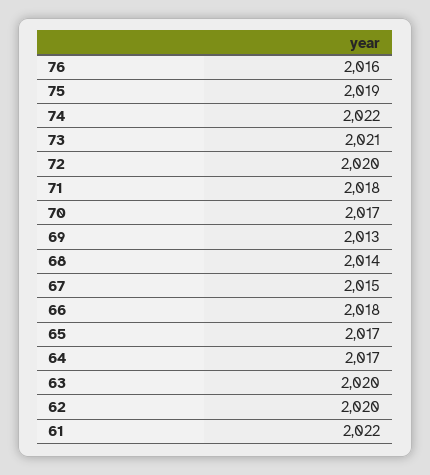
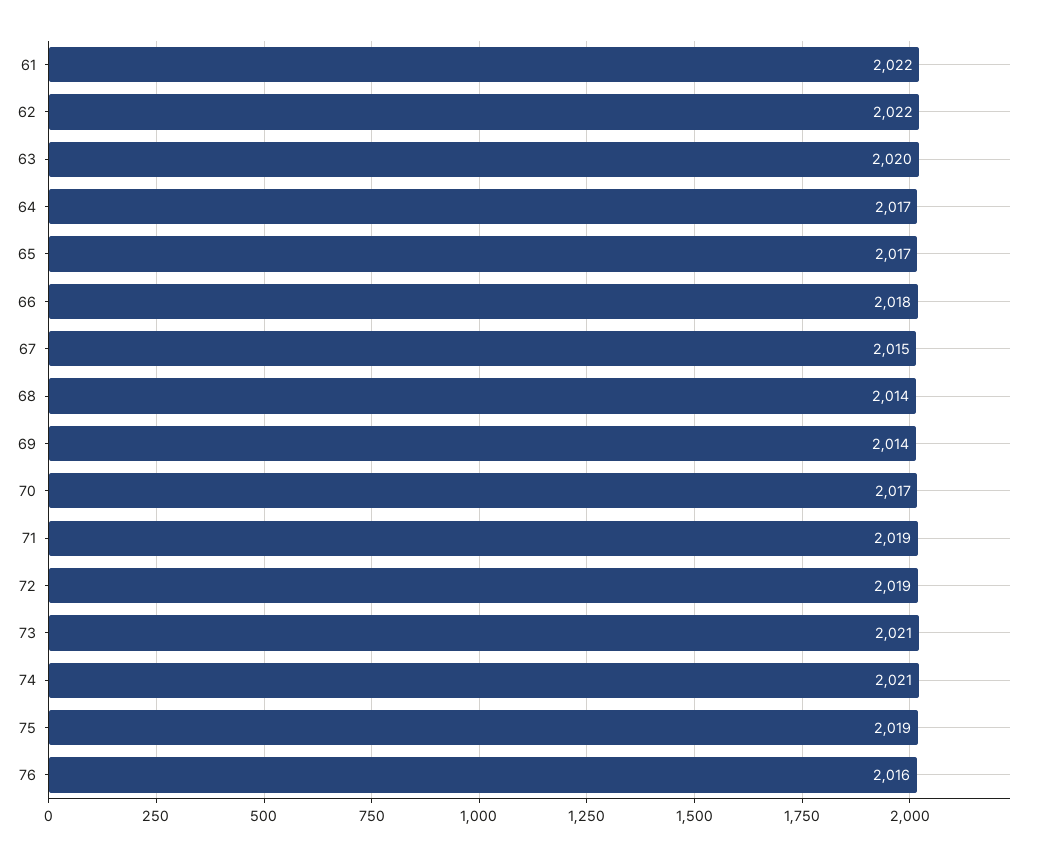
74: 2022 -> 2021
72: 2020 -> 2019
71: 2018 -> 2019
69: 2013 -> 2014
62: 2020 -> 2022

